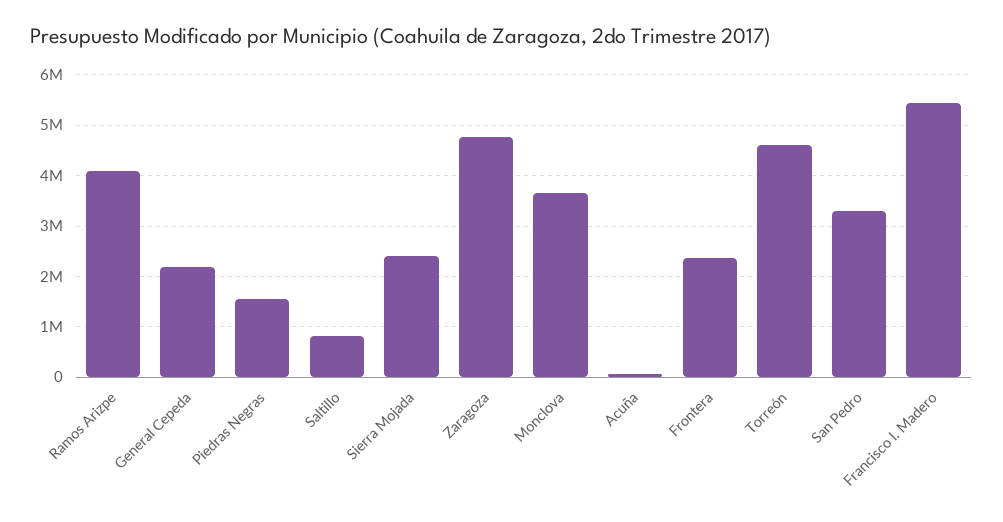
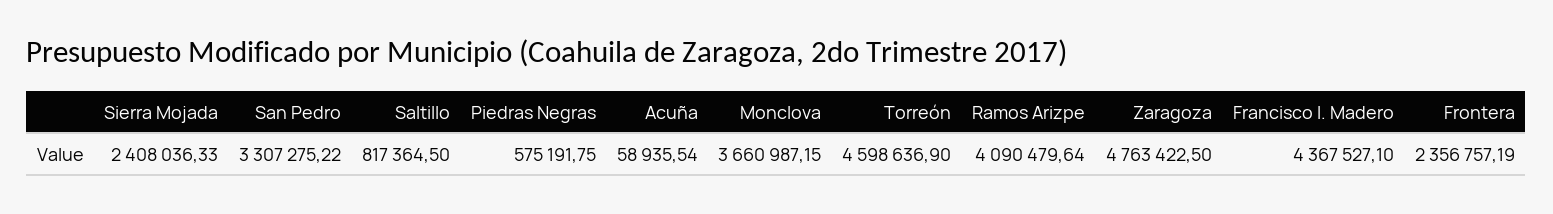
General Cepeda: 2200000 -> none
Piedras Negras: 1600000 -> 575191.75
Francisco I. Madero: 5400000 -> 4367527.1

